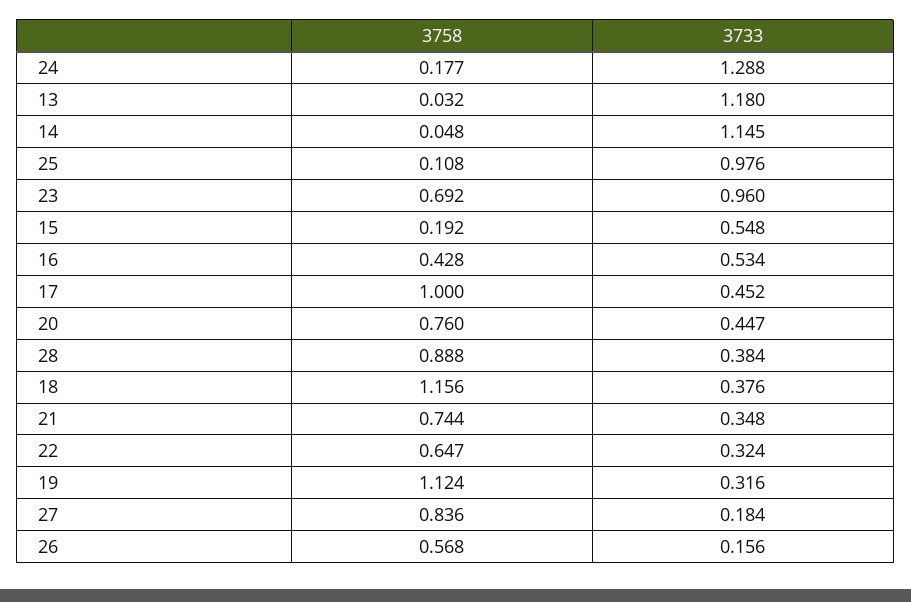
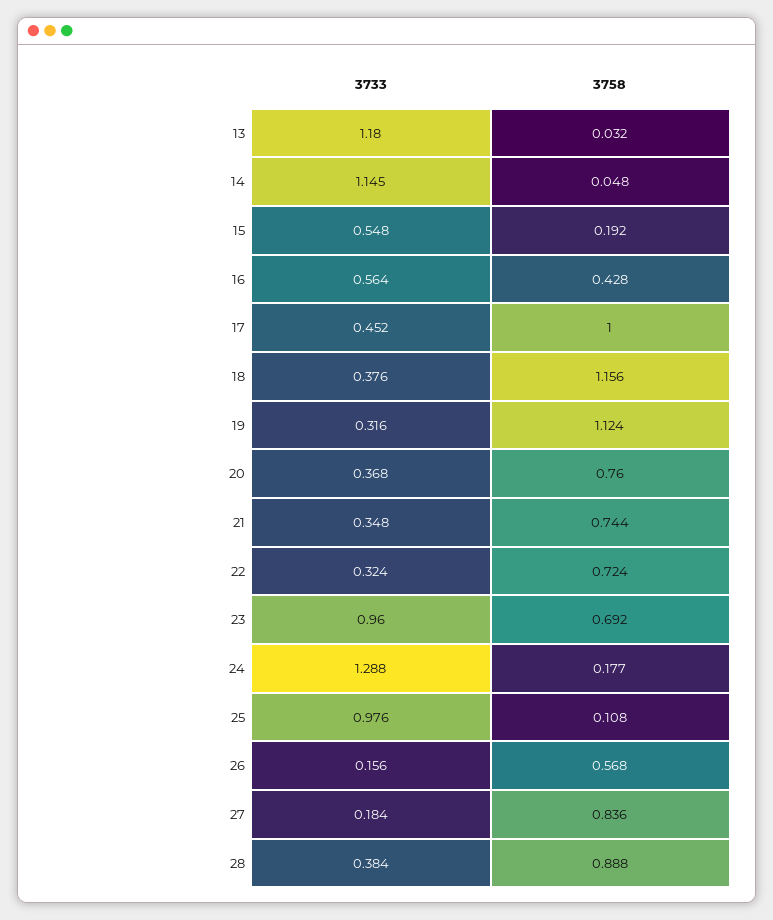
3733, 16: 0.534 -> 0.564
3733, 20: 0.447 -> 0.368
3758, 22: 0.647 -> 0.724

